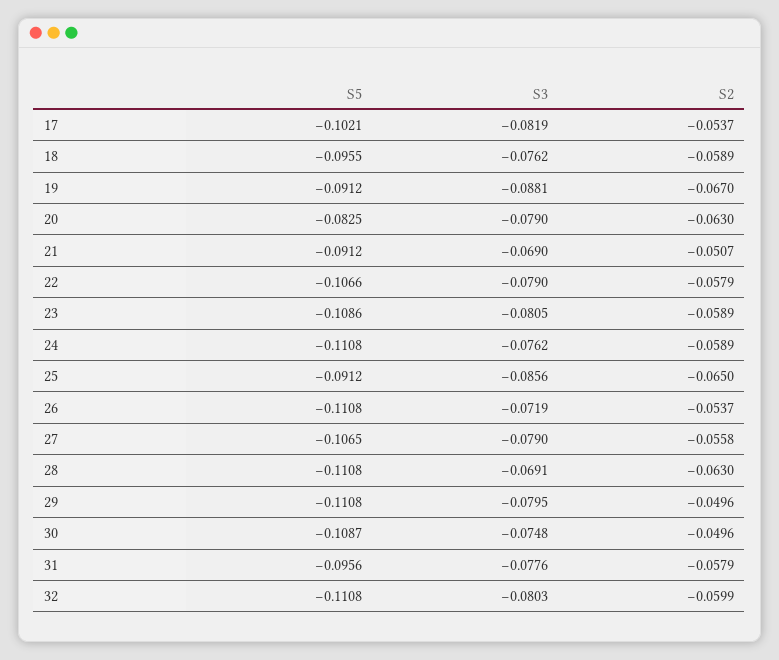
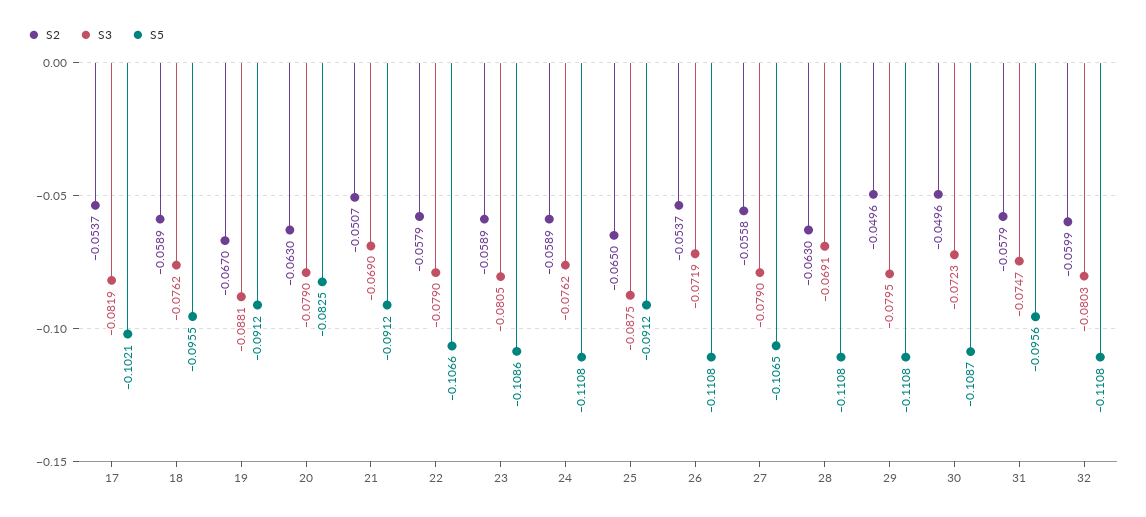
S3, 25: -0.0856 -> -0.0875
S3, 30: -0.0748 -> -0.0723
S3, 31: -0.0776 -> -0.0747

